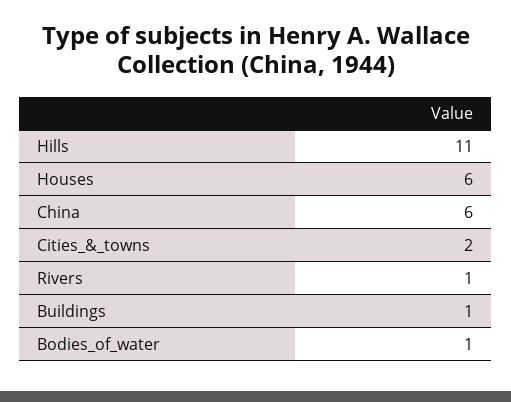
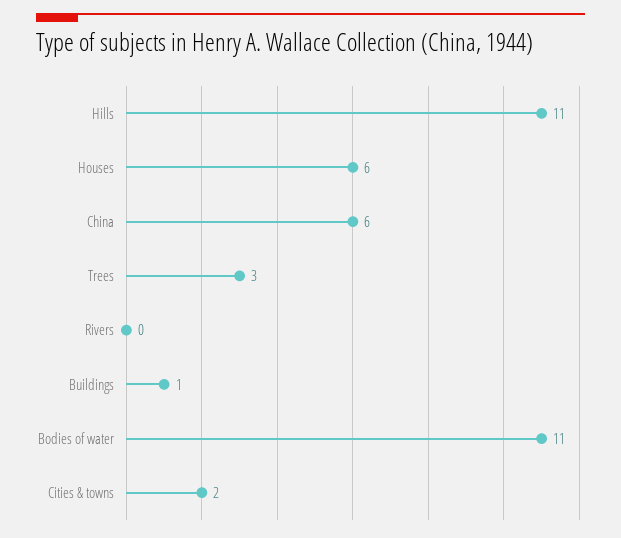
Rivers: 1 -> 0
Bodies_of_water: 1 -> 11
Trees: none -> 3

